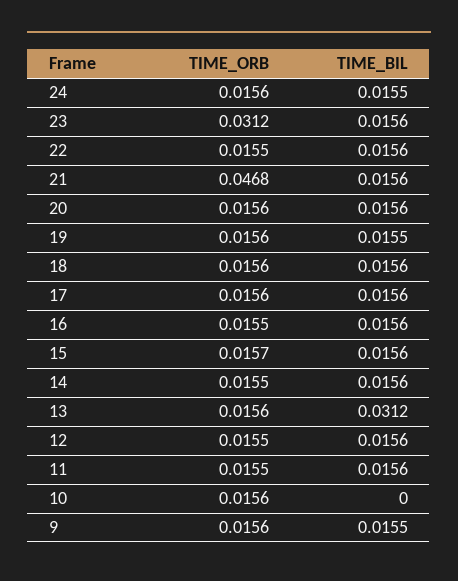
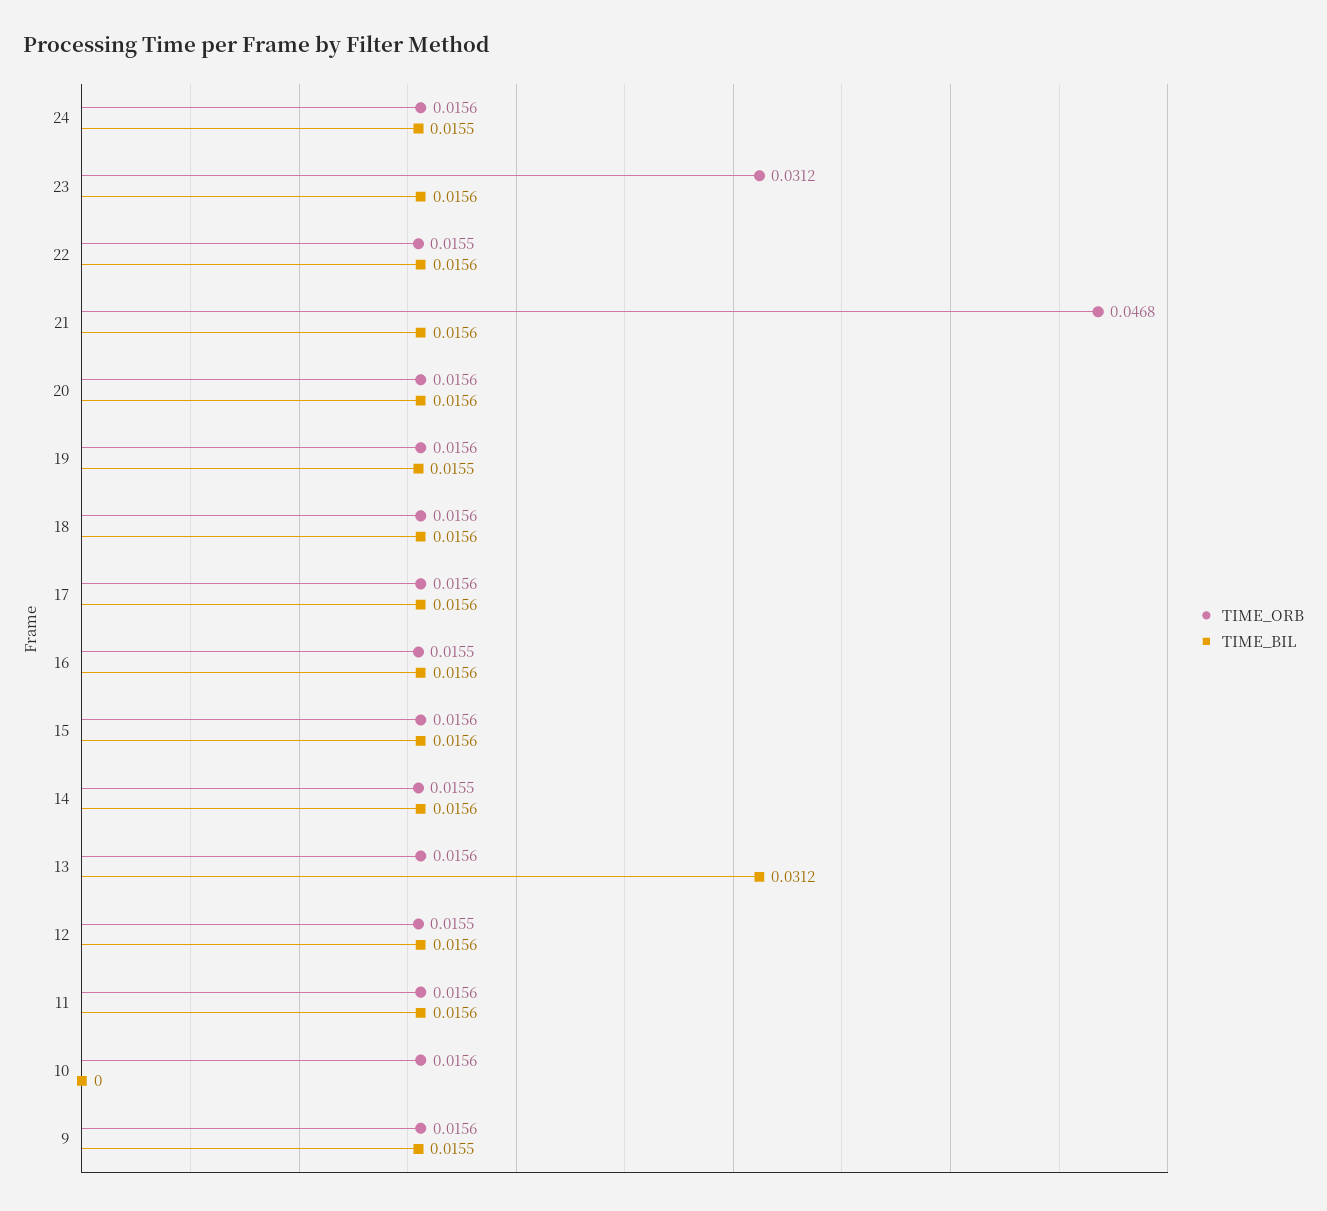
TIME_ORB, 15: 0.0157 -> 0.0156
TIME_ORB, 11: 0.0155 -> 0.0156

